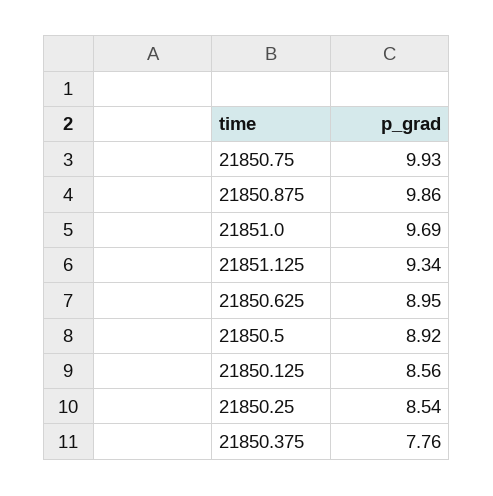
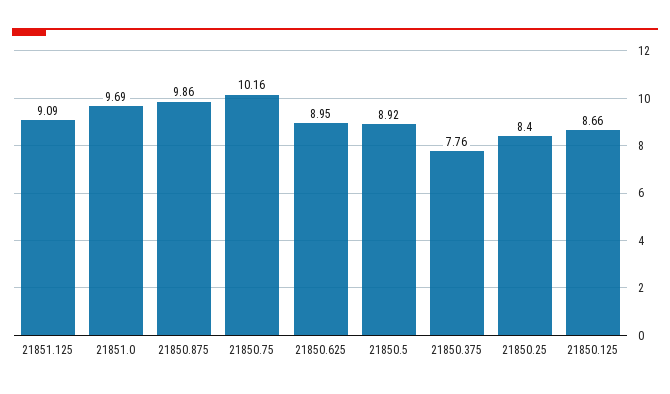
21850.75: 9.93 -> 10.16
21851.125: 9.34 -> 9.09
21850.125: 8.56 -> 8.66
21850.25: 8.54 -> 8.4

